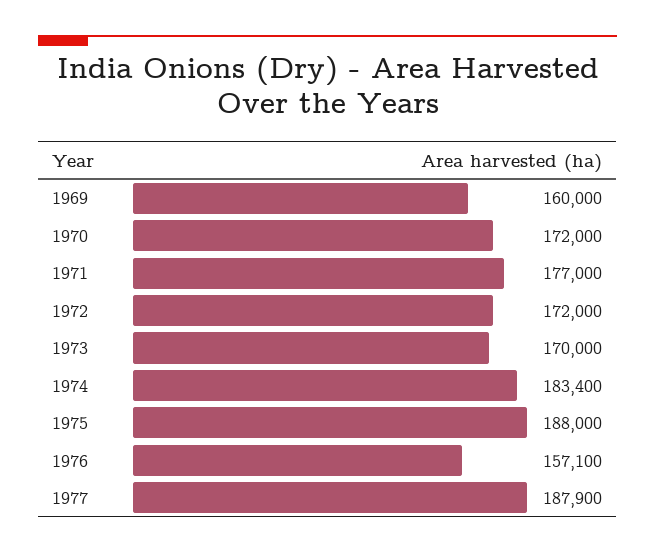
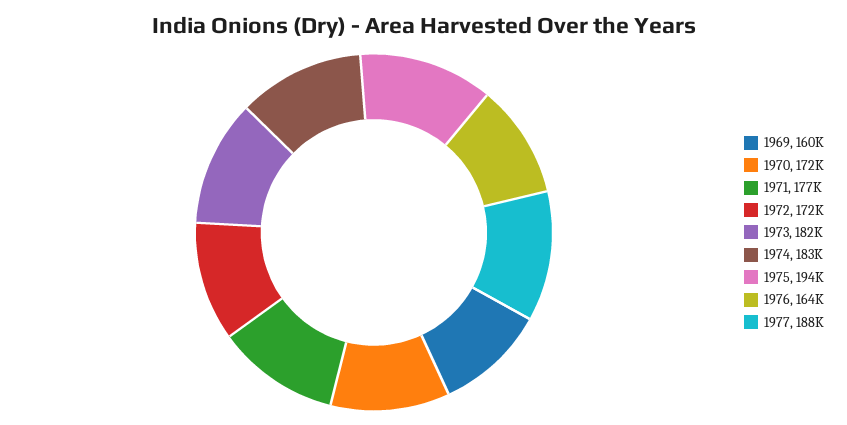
1973: 170000 -> 182000
1975: 188000 -> 194000
1976: 157100 -> 164000

